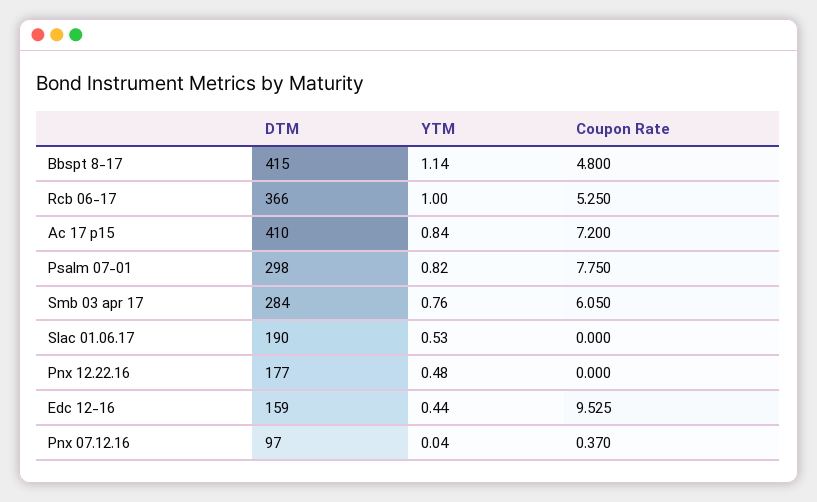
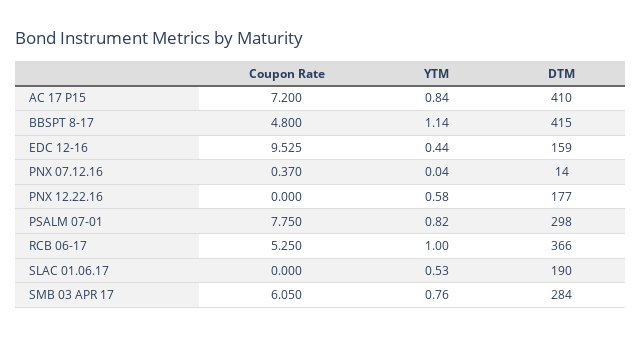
YTM, Pnx 12.22.16: 0.48 -> 0.58
DTM, Pnx 07.12.16: 97 -> 14

